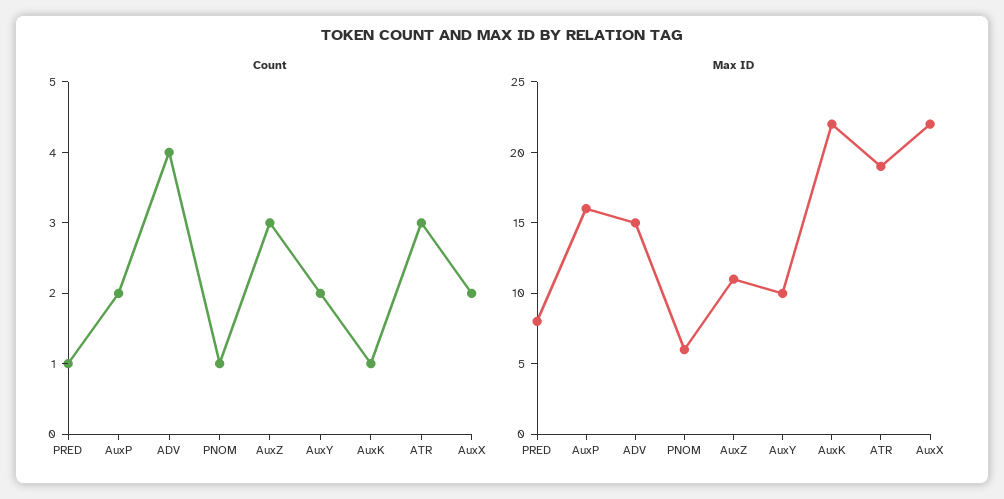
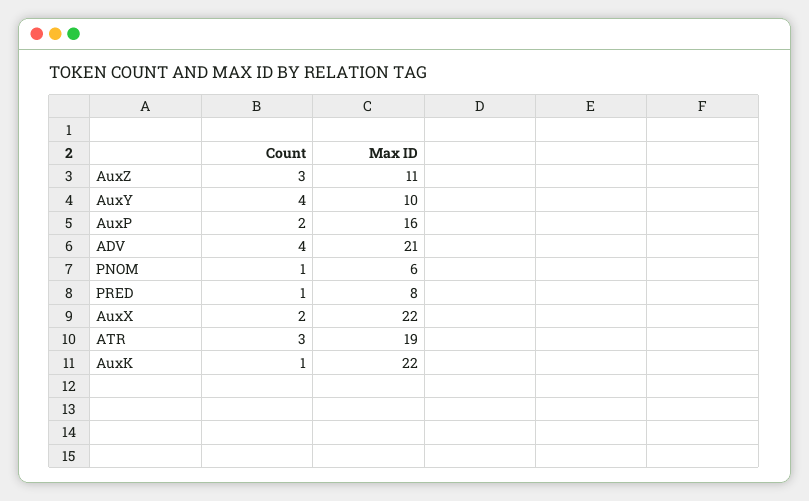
Count, AuxY: 2 -> 4
Max ID, ADV: 15 -> 21

